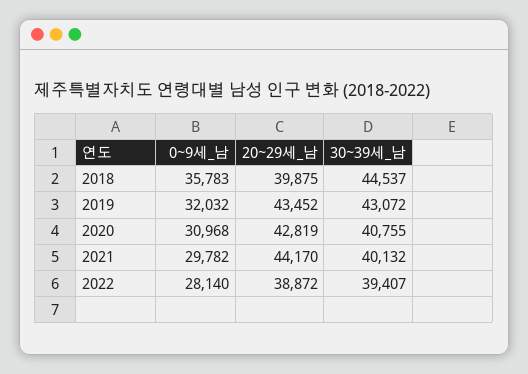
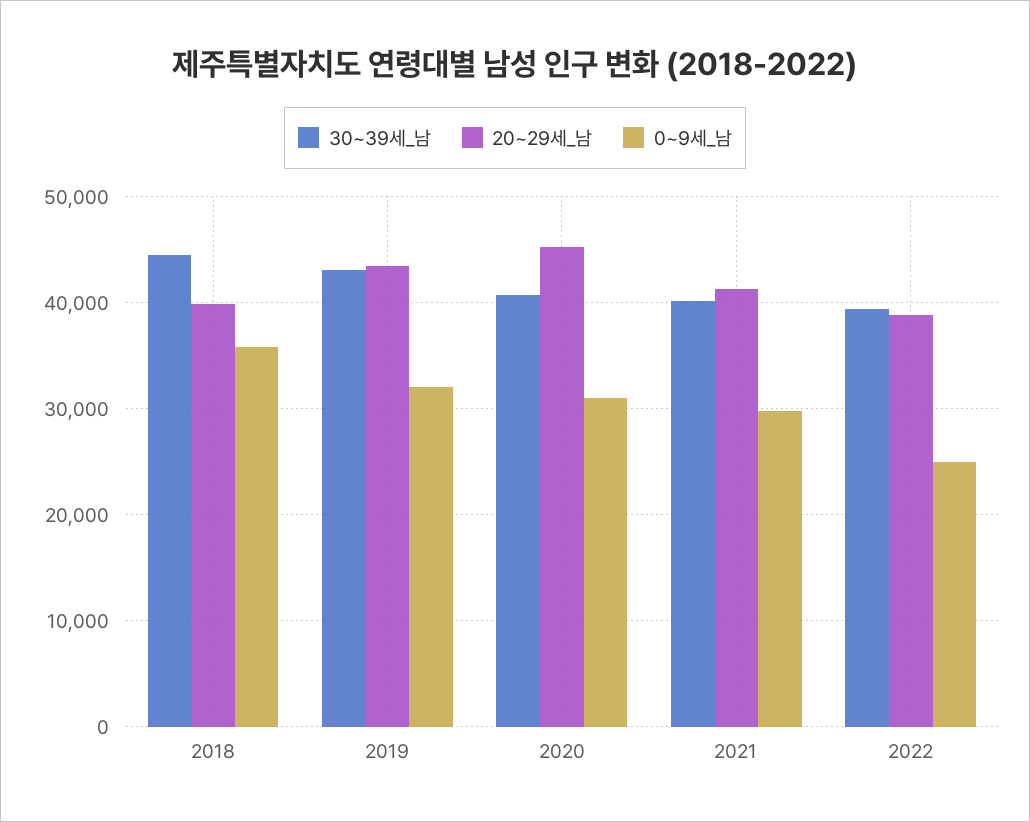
20~29세_남, 2020: 42819 -> 45000
20~29세_남, 2021: 44170 -> 41000
0~9세_남, 2022: 28140 -> 25000

